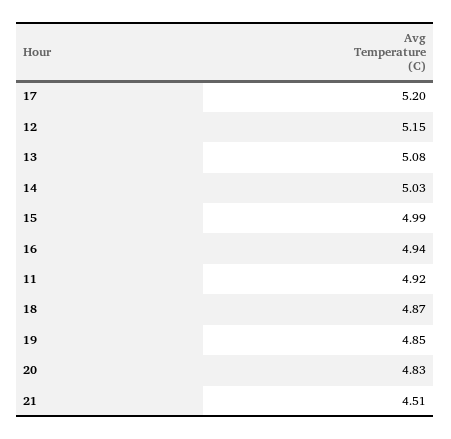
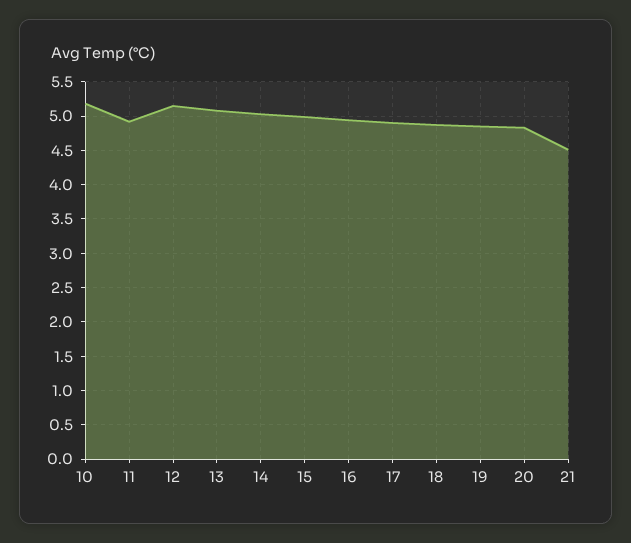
17: 5.2 -> 4.9
10: none -> 5.2

